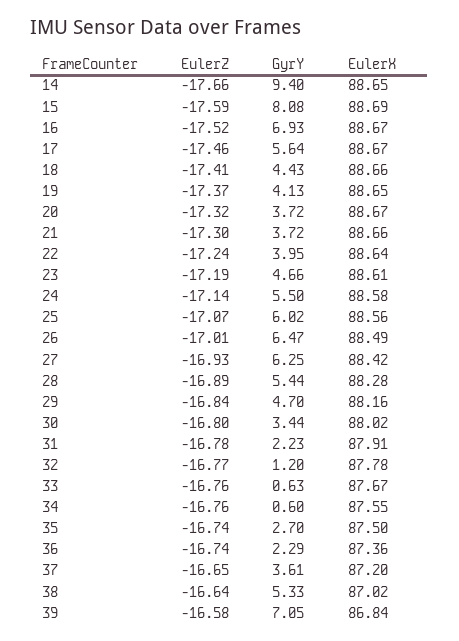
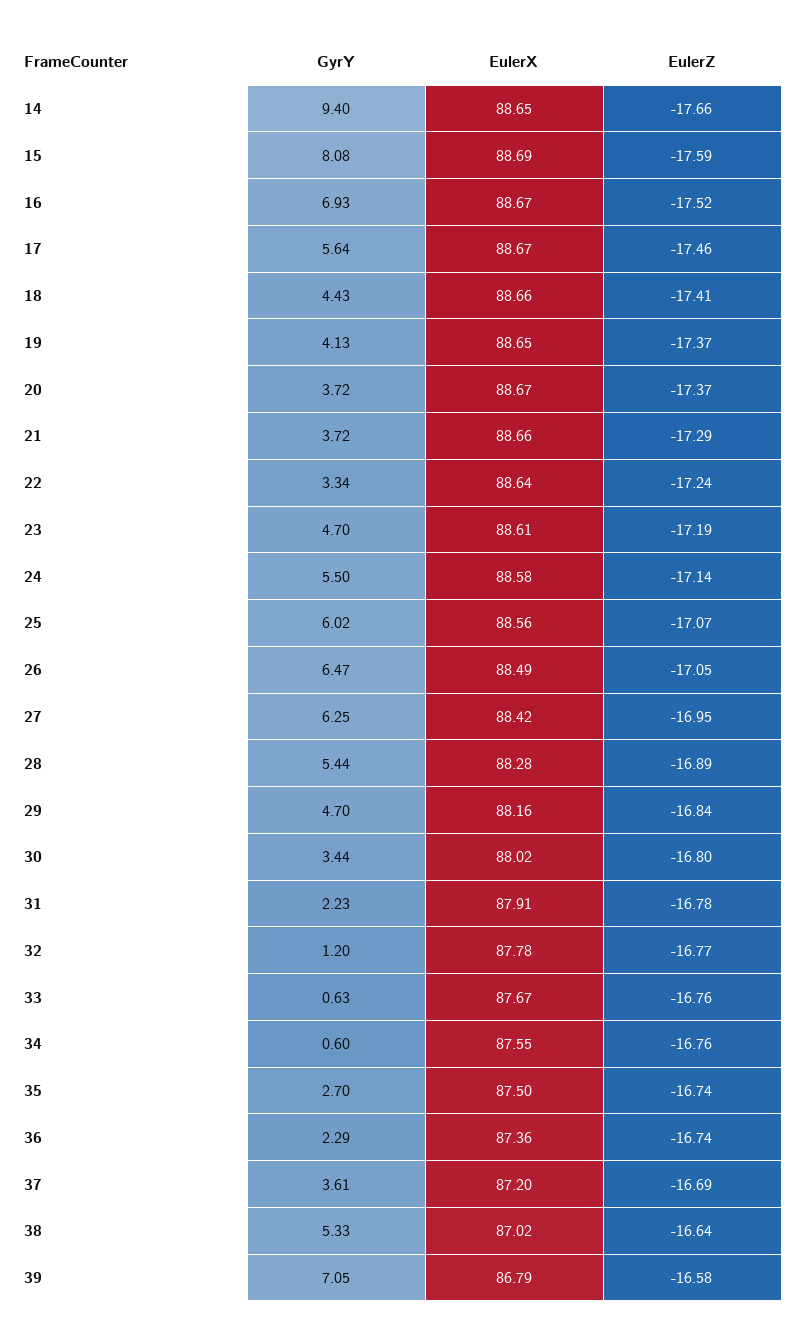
EulerZ, 20: -17.32 -> -17.37
EulerZ, 21: -17.3 -> -17.29
GyrY, 22: 3.95 -> 3.34
GyrY, 23: 4.66 -> 4.7
EulerZ, 26: -17.01 -> -17.05
EulerZ, 27: -16.93 -> -16.95
EulerZ, 37: -16.65 -> -16.69
EulerX, 39: 86.84 -> 86.79

